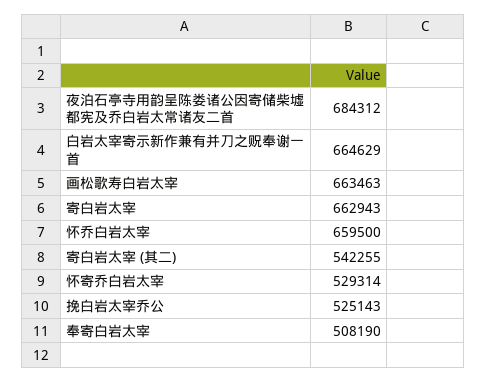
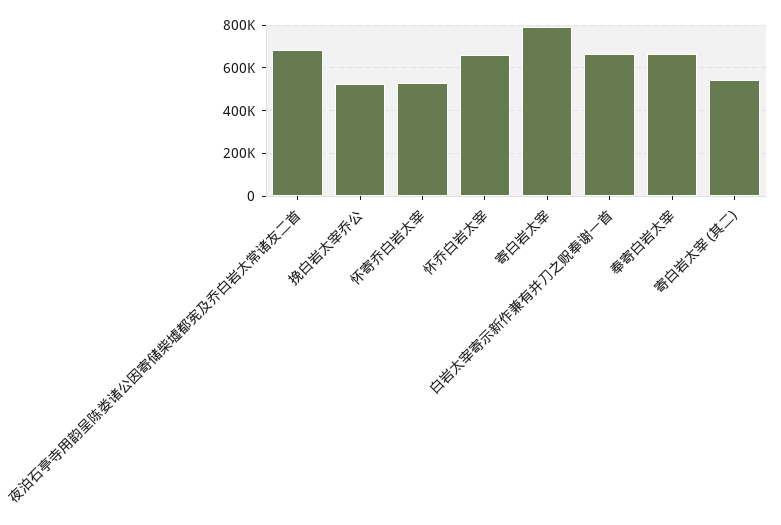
画松歌寿白岩太宰: 663463 -> none
寄白岩太宰: 662943 -> 800000
奉寄白岩太宰: 508190 -> 650000

